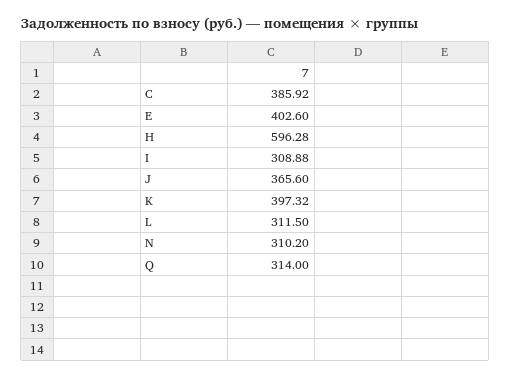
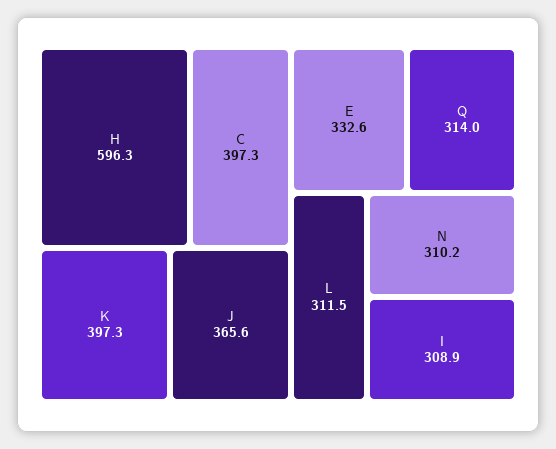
C: 385.92 -> 397.3
E: 402.6 -> 332.6

